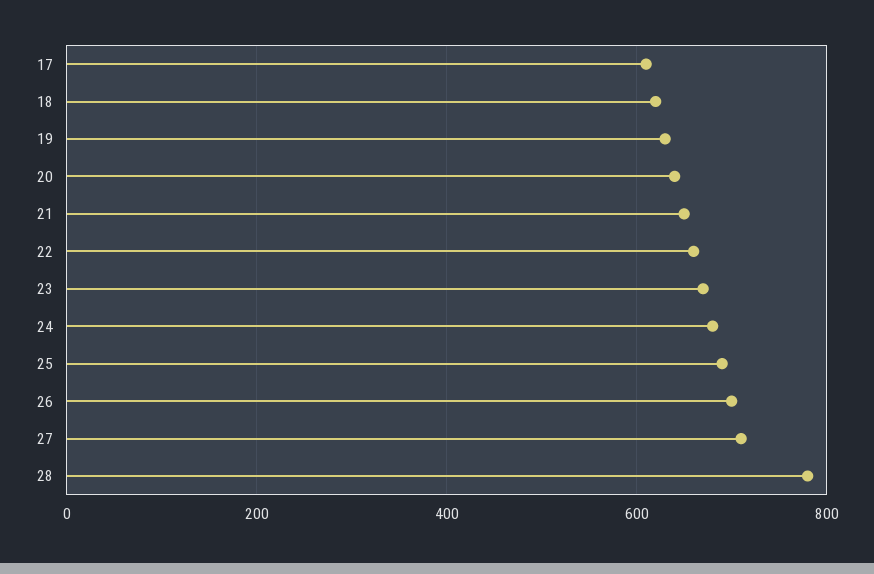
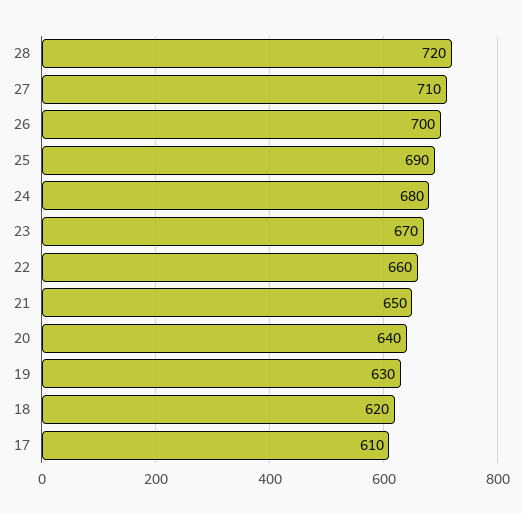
28: 780 -> 720

